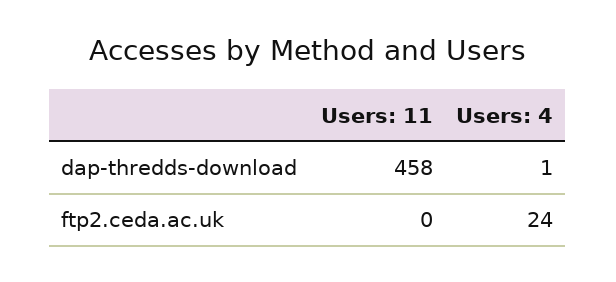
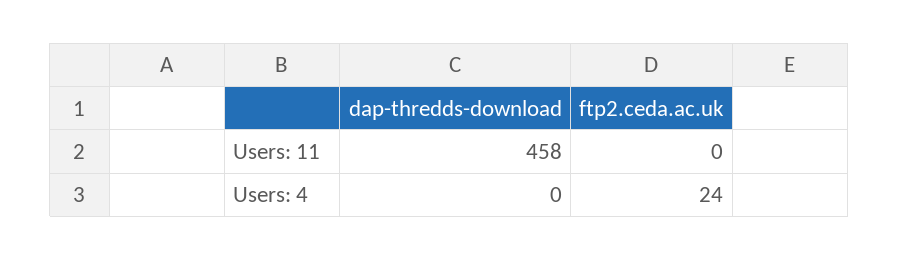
Users: 4, dap-thredds-download: 1 -> 0

